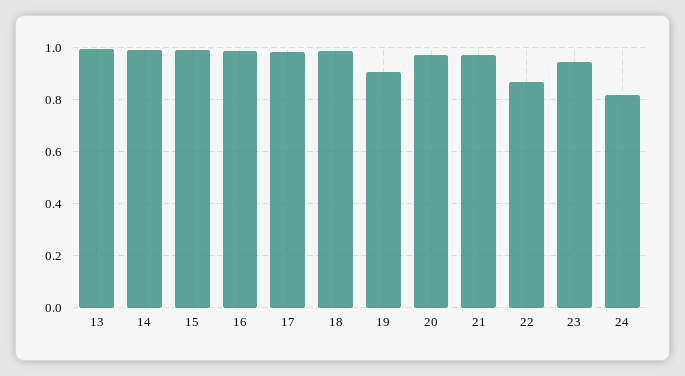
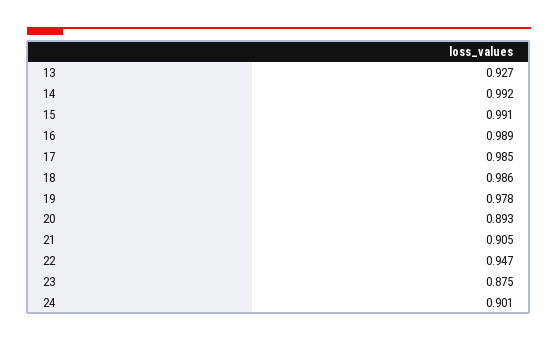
13: 1 -> 0.927
19: 0.9 -> 0.978
20: 0.975 -> 0.893
21: 0.975 -> 0.905
22: 0.875 -> 0.947
23: 0.95 -> 0.875
24: 0.825 -> 0.901

